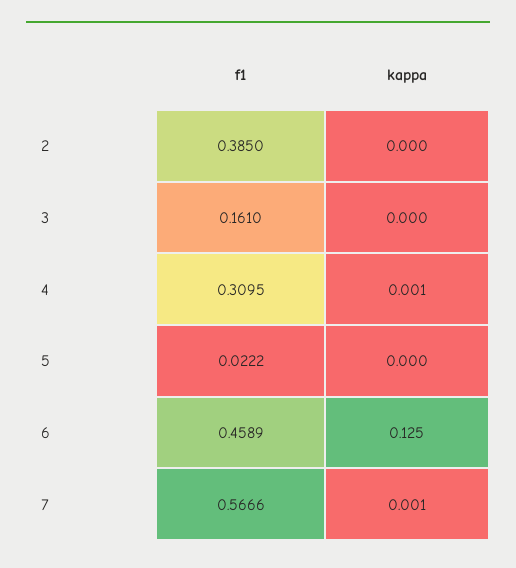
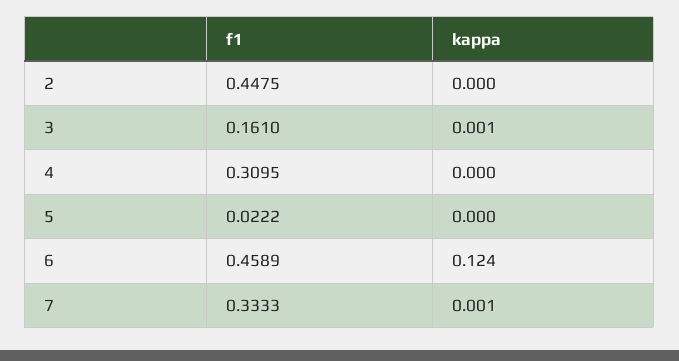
f1, 2: 0.385 -> 0.4475
kappa, 3: 0 -> 0.001
kappa, 4: 0.001 -> 0
kappa, 6: 0.125 -> 0.124
f1, 7: 0.5666 -> 0.3333

